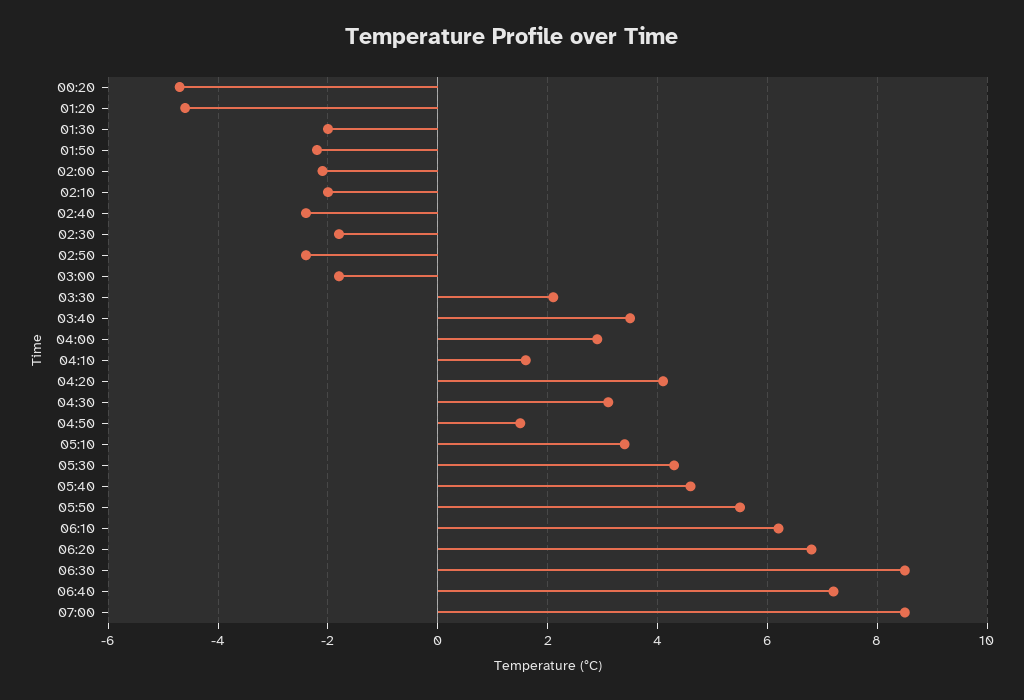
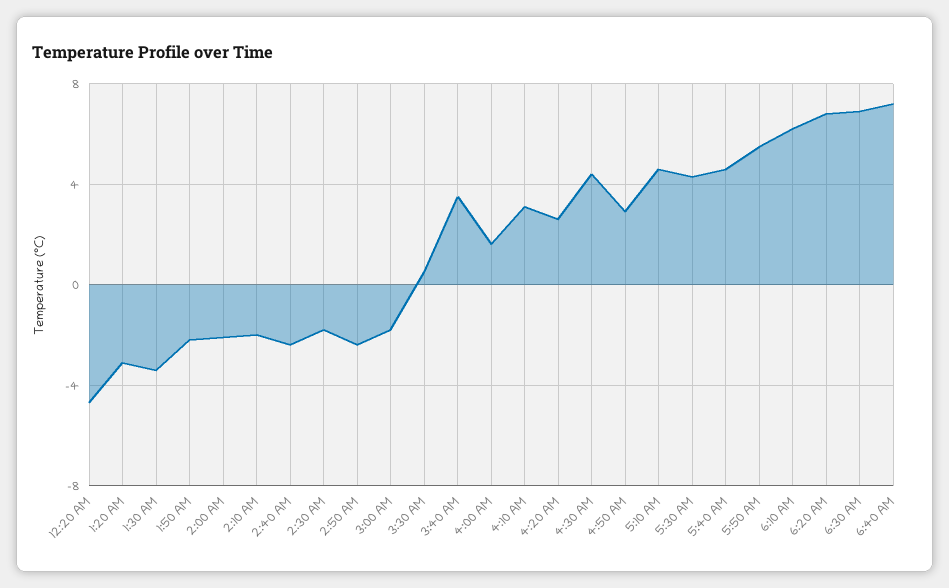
01:20: -4.5 -> -3
01:30: -2 -> -3.5
03:30: 2 -> 0.5
04:00: 3 -> 1.5
04:10: 1.5 -> 3
04:20: 4 -> 2.5
04:30: 3 -> 4.5
04:50: 1.5 -> 3
05:10: 3.5 -> 4.5
06:30: 8.5 -> 7
07:00: 8.5 -> none

